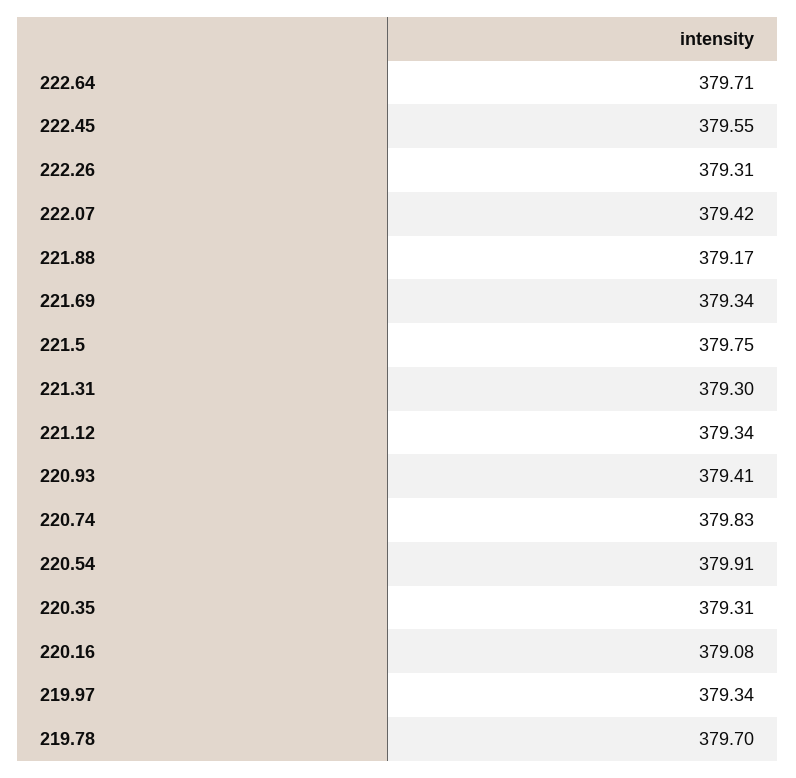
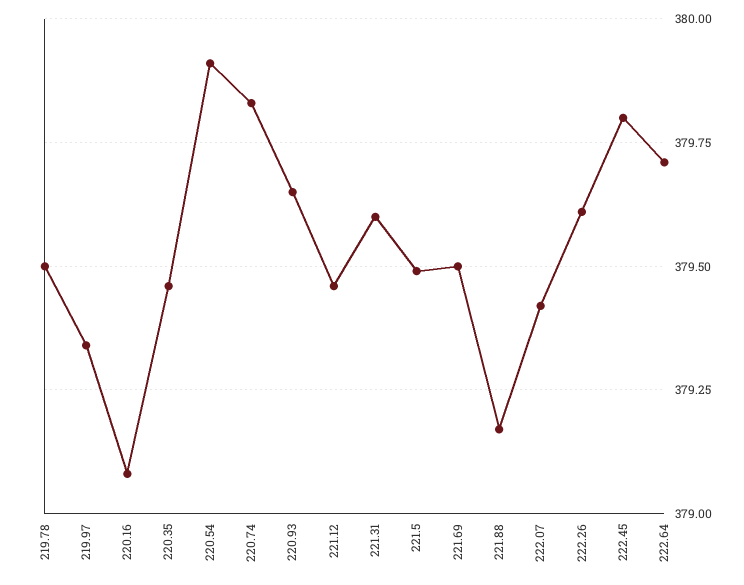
222.45: 379.55 -> 379.8
222.26: 379.31 -> 379.6
221.69: 379.34 -> 379.5
221.5: 379.75 -> 379.5
221.31: 379.3 -> 379.6
221.12: 379.34 -> 379.45
220.93: 379.41 -> 379.65
220.35: 379.31 -> 379.45
219.78: 379.7 -> 379.5

